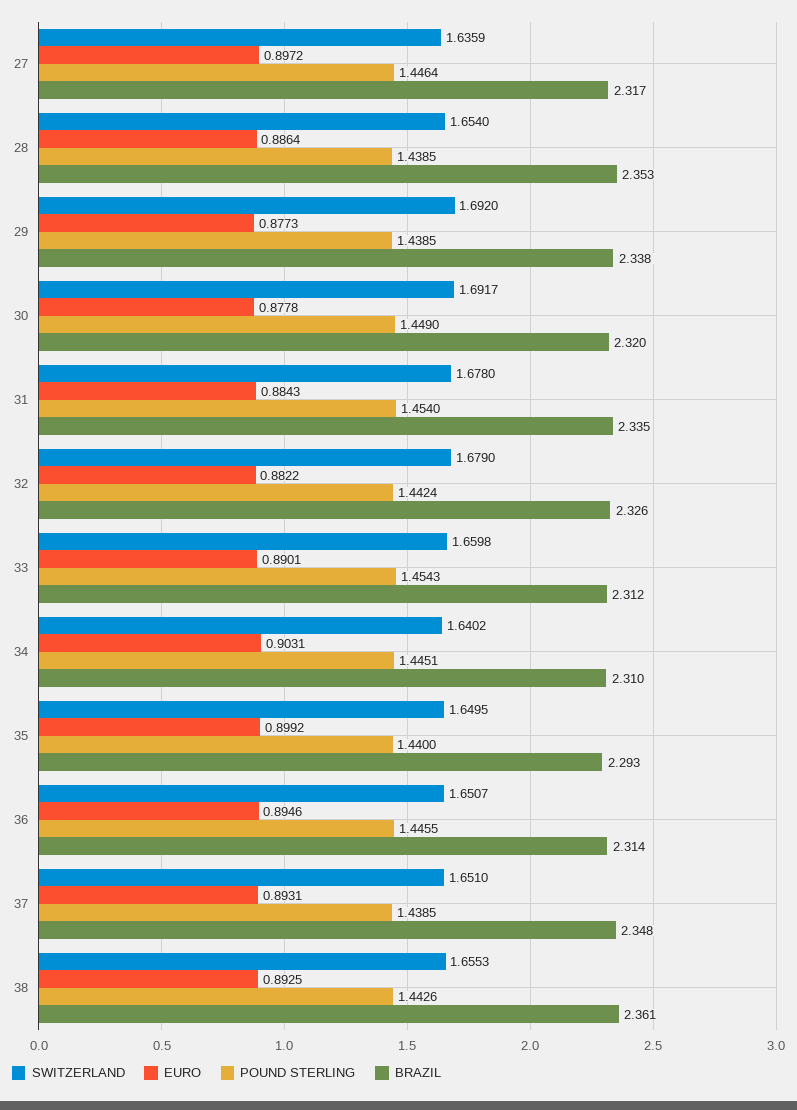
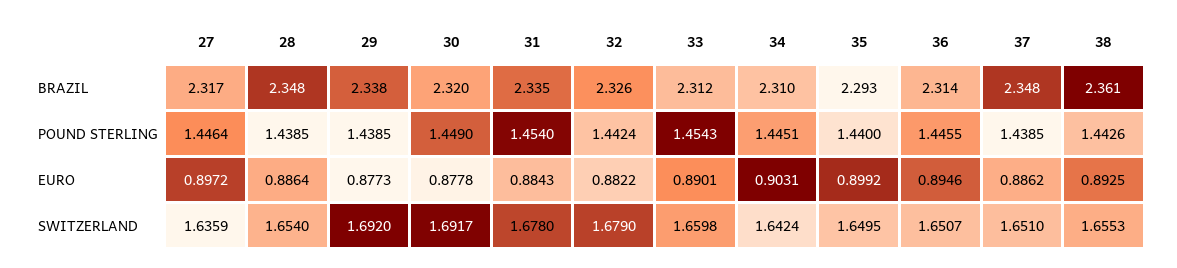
BRAZIL, 28: 2.353 -> 2.348
SWITZERLAND, 34: 1.6402 -> 1.6424
EURO, 37: 0.8931 -> 0.8862

